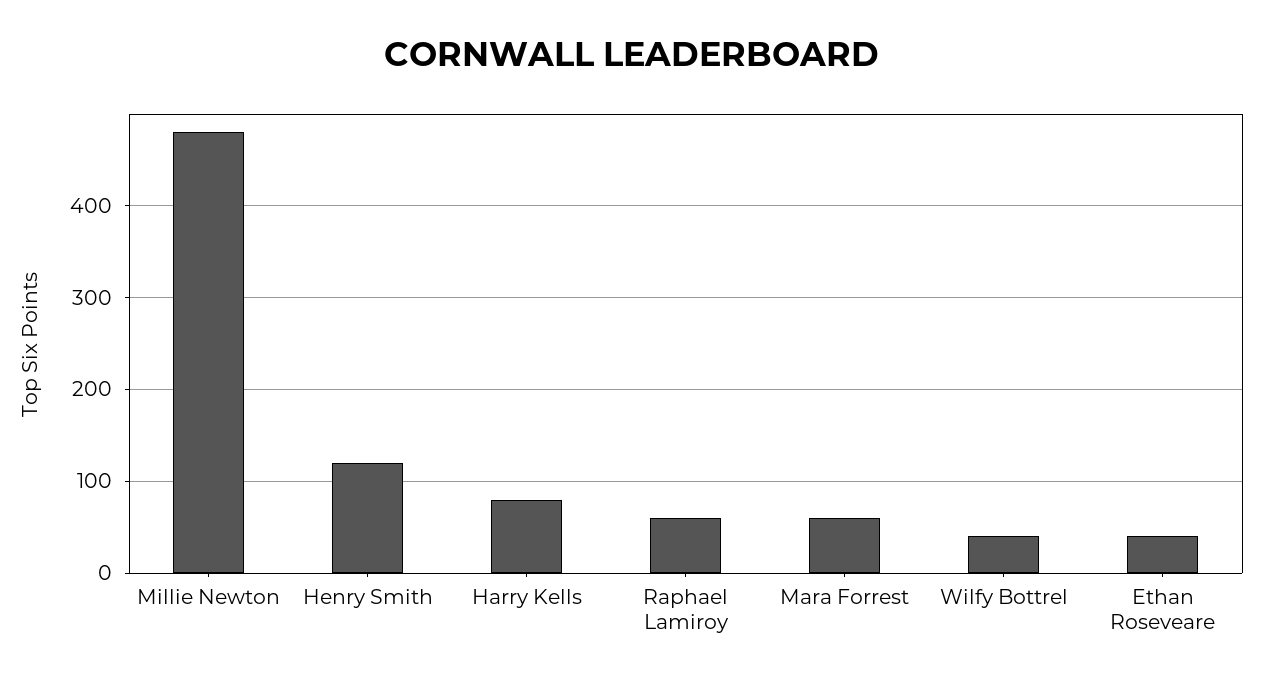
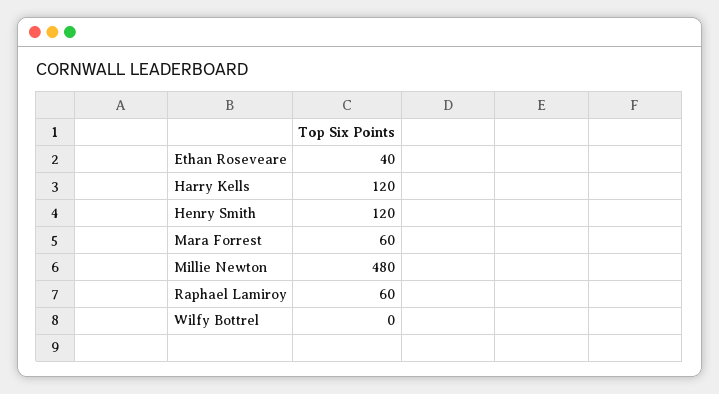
Harry Kells: 80 -> 120
Wilfy Bottrel: 40 -> 0

